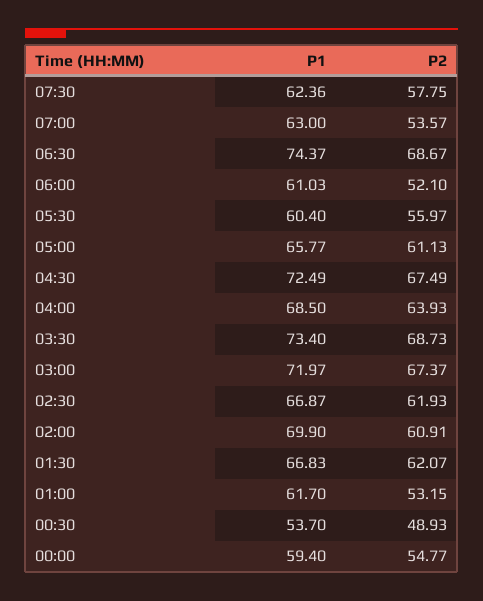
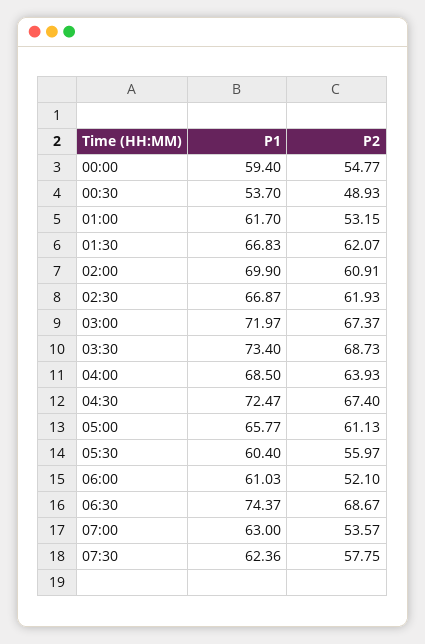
P1, 04:30: 72.49 -> 72.47
P2, 04:30: 67.49 -> 67.4

